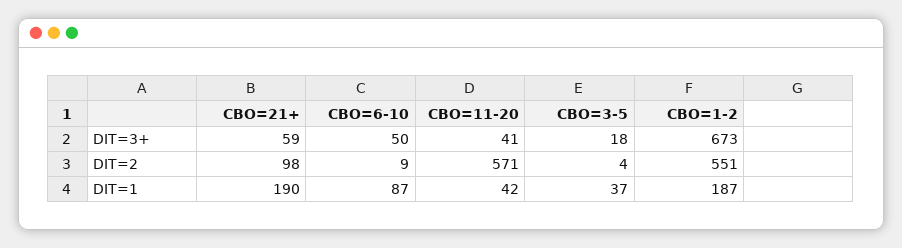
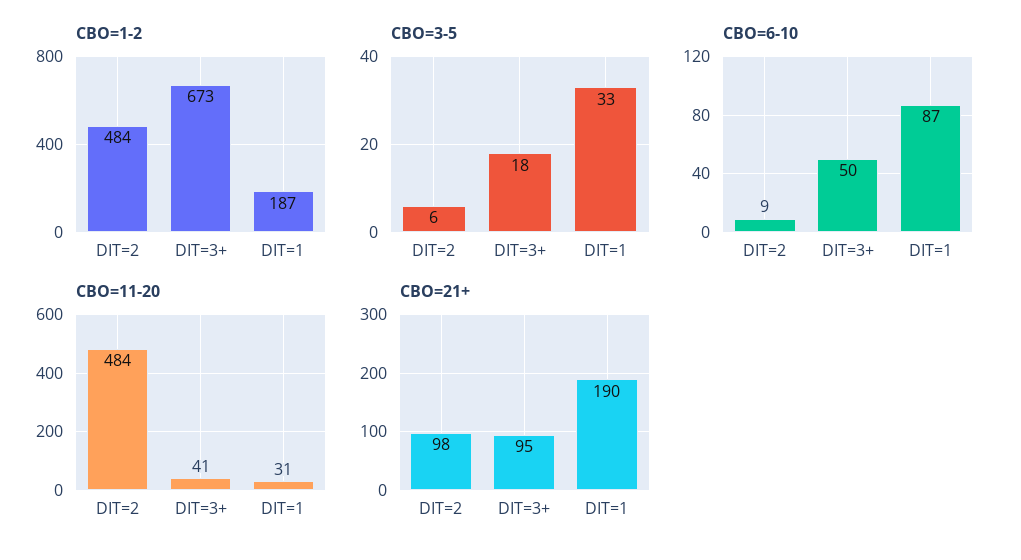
CBO=21+, DIT=3+: 59 -> 95
CBO=11-20, DIT=2: 571 -> 484
CBO=3-5, DIT=2: 4 -> 6
CBO=1-2, DIT=2: 551 -> 484
CBO=11-20, DIT=1: 42 -> 31
CBO=3-5, DIT=1: 37 -> 33

